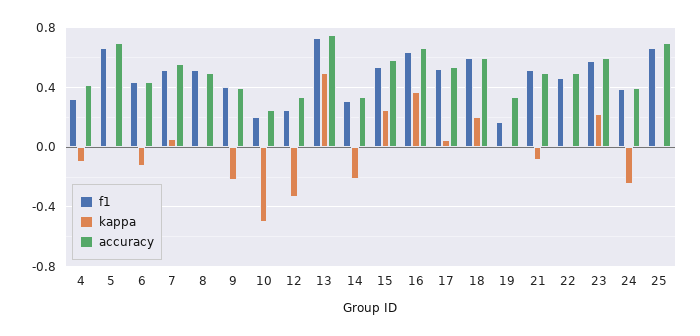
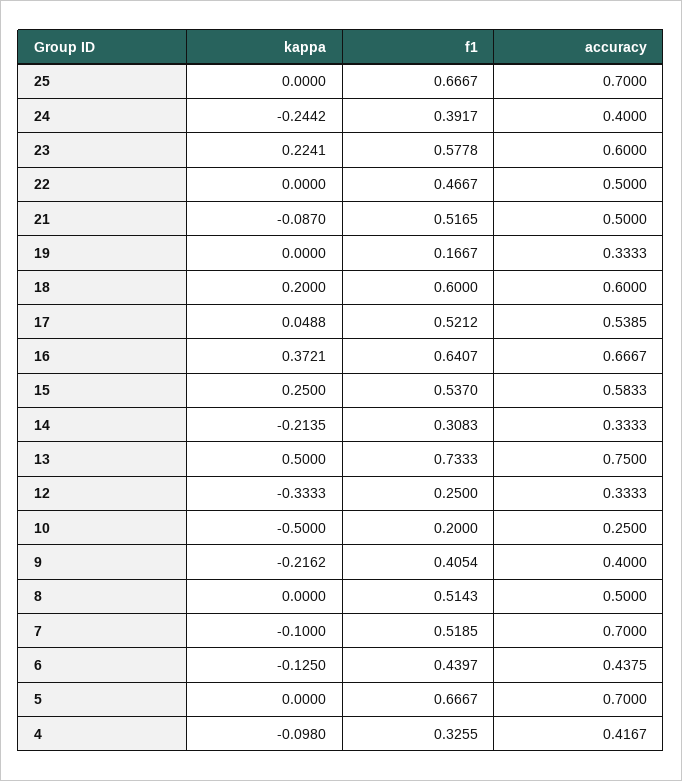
kappa, 7: 0.05 -> -0.1
accuracy, 7: 0.55 -> 0.7

